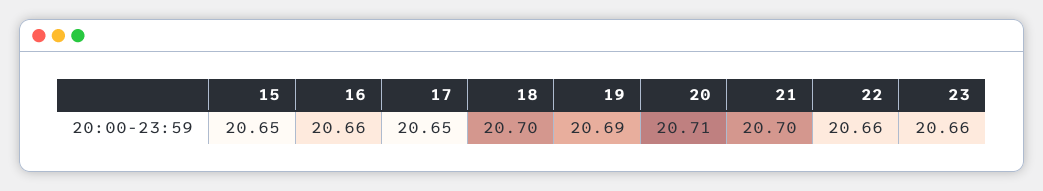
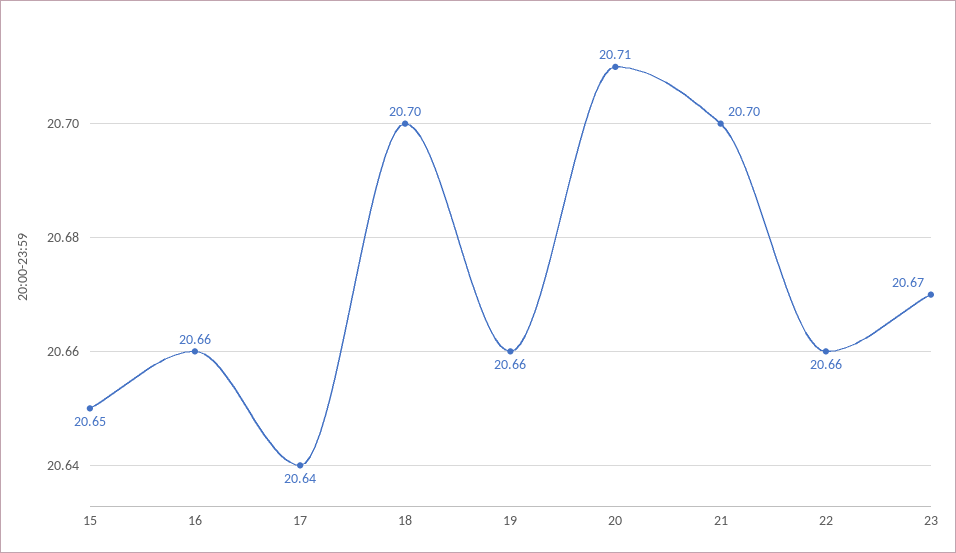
17: 20.65 -> 20.64
19: 20.69 -> 20.66
23: 20.66 -> 20.67

